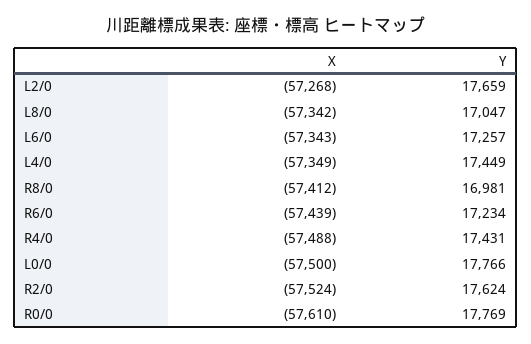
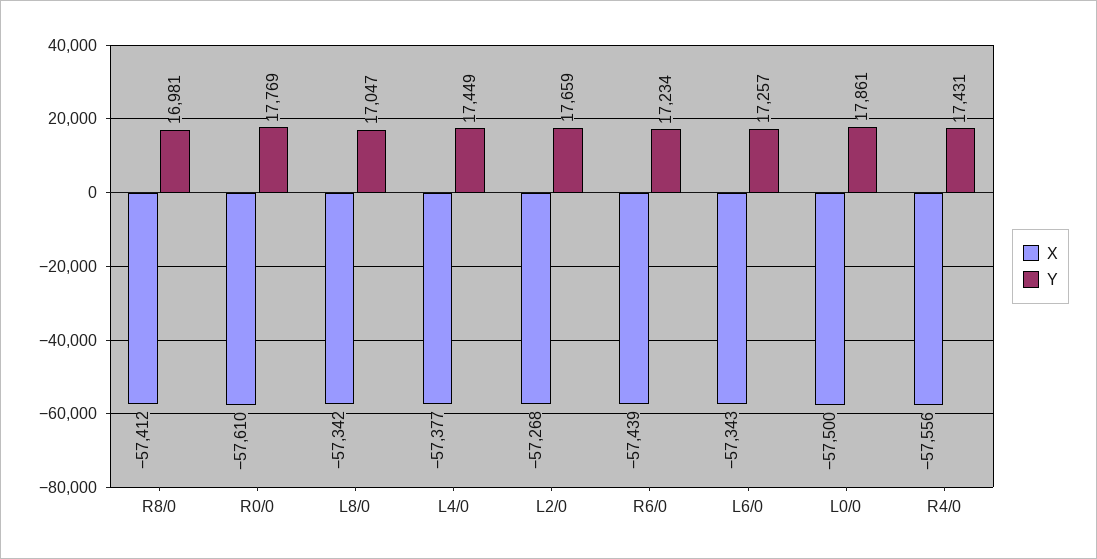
X, L4/0: -57349 -> -57377
X, R4/0: -57488 -> -57556
Y, L0/0: 17766 -> 17861
X, R2/0: -57524 -> none
Y, R2/0: 17624 -> none

